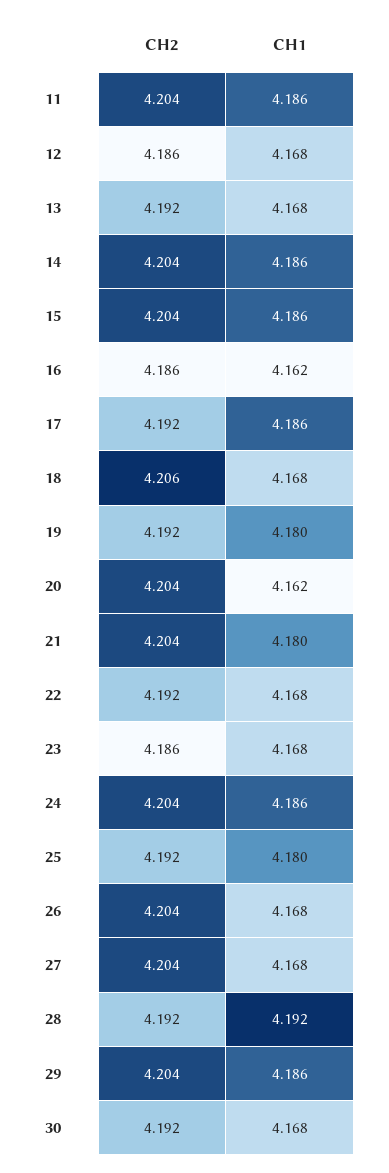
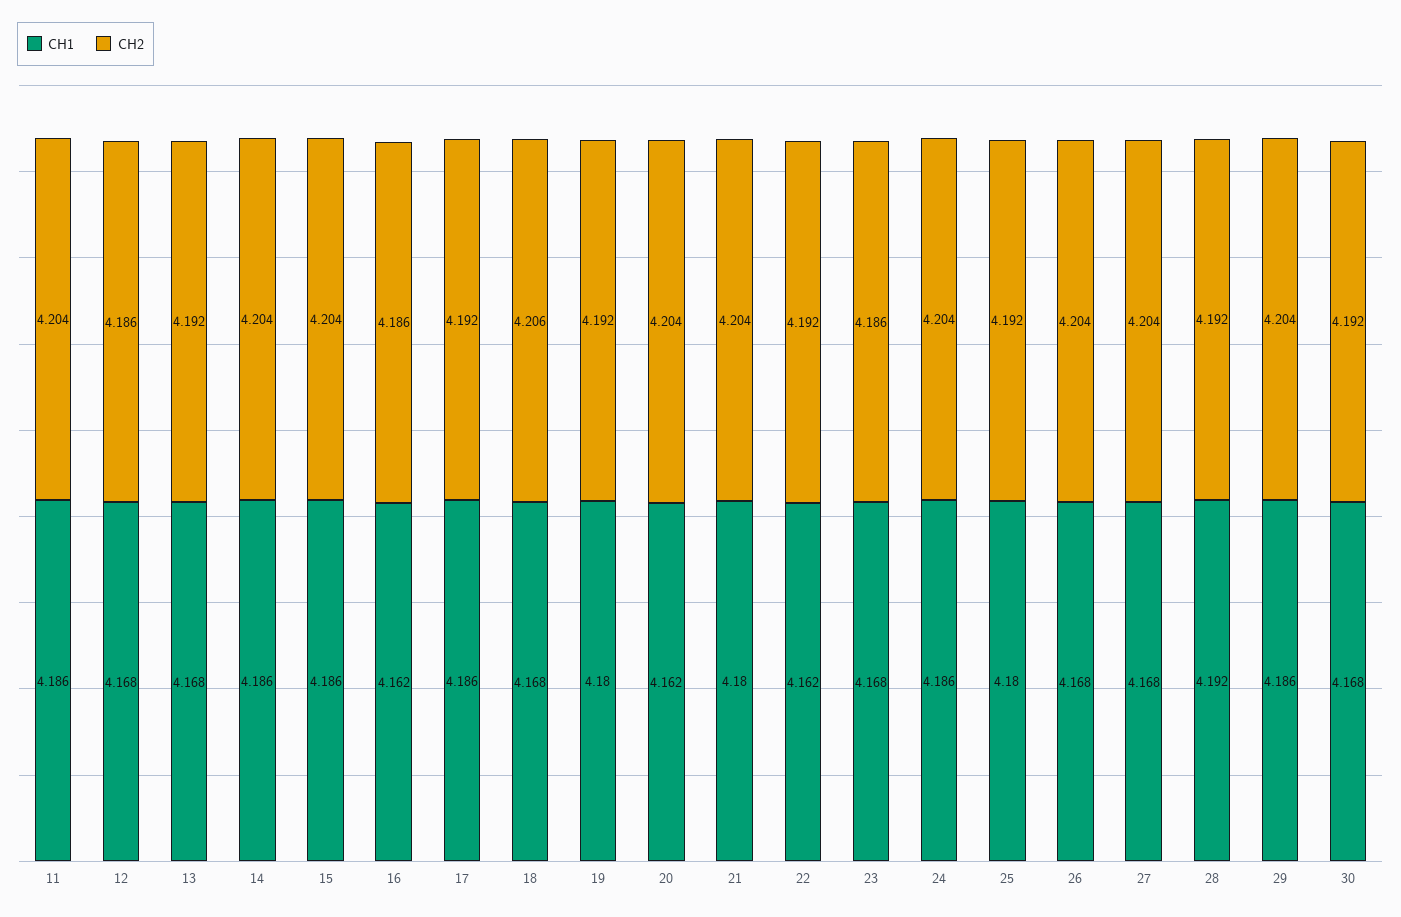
CH1, 22: 4.168 -> 4.162

